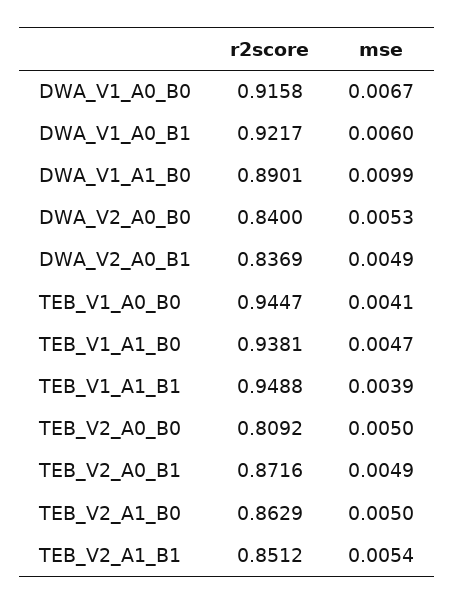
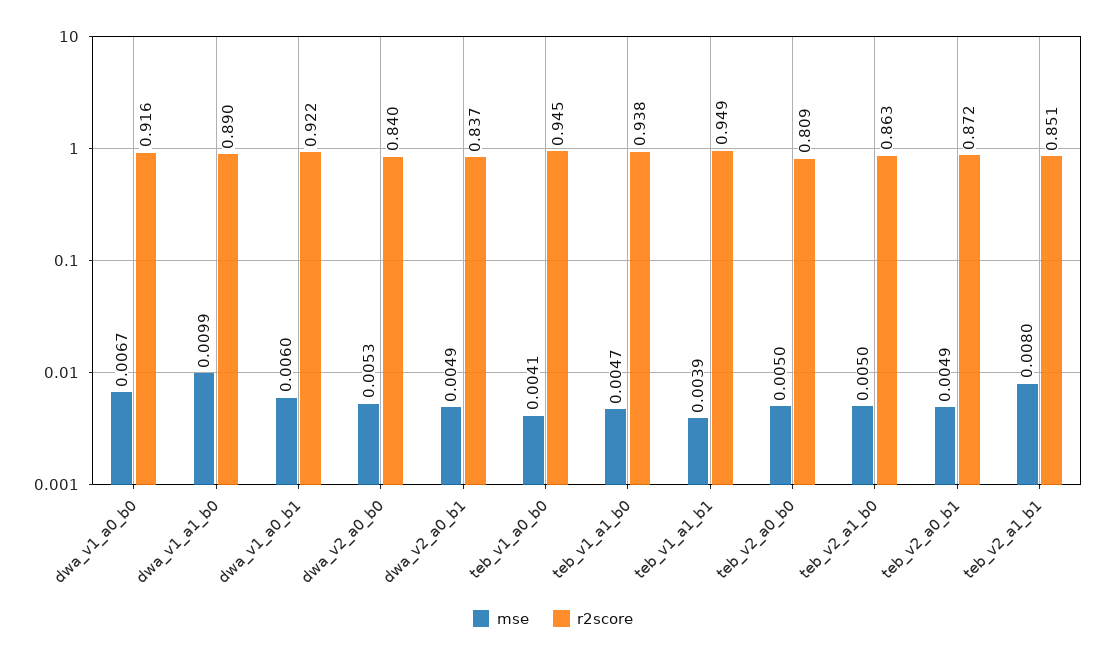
mse, TEB_V2_A1_B1: 0.0054 -> 0.008

